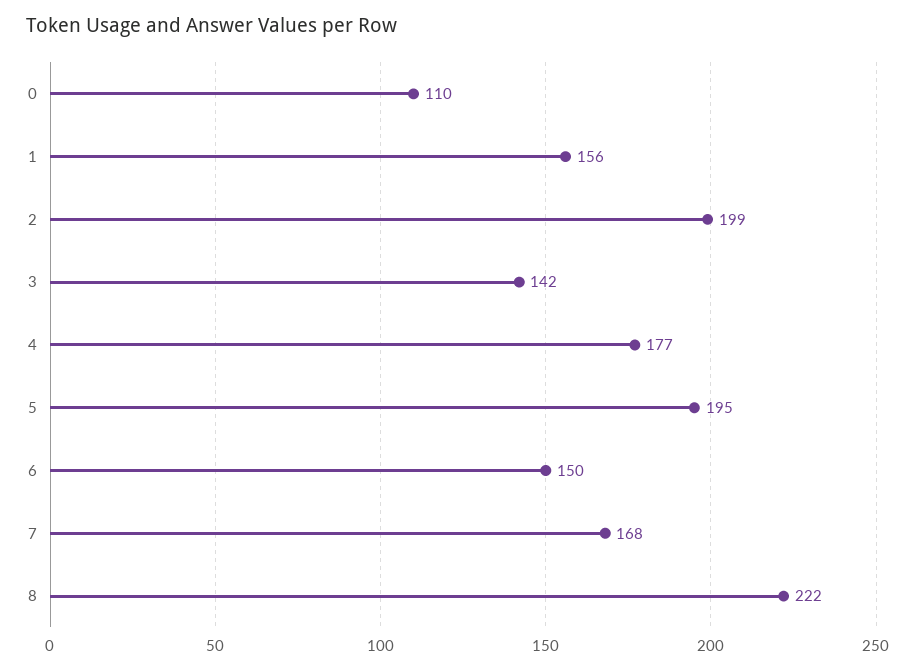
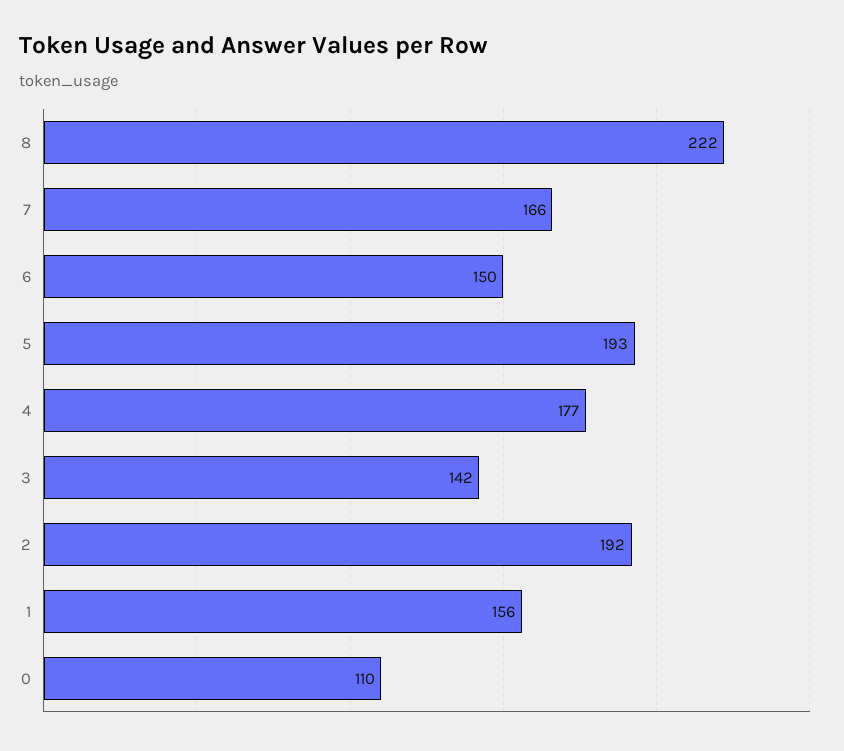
2: 199 -> 192
5: 195 -> 193
7: 168 -> 166

